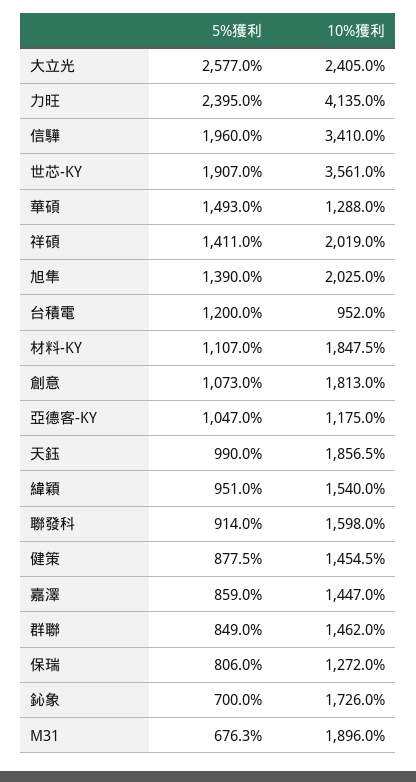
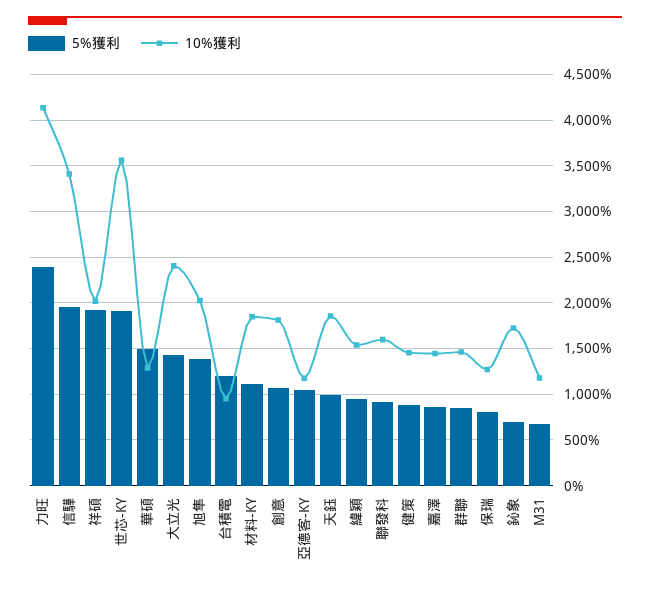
5%獲利, 大立光: 2577 -> 1400
5%獲利, 祥碩: 1411 -> 1900
10%獲利, M31: 1896 -> 1200

